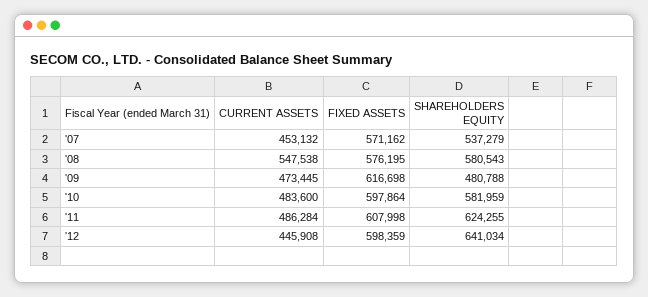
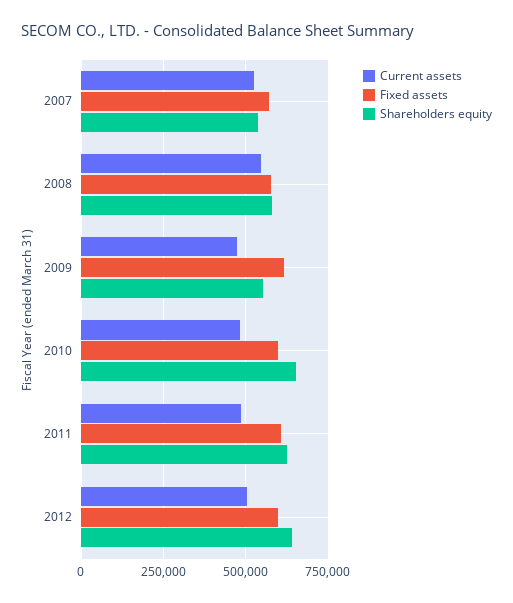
CURRENT ASSETS, '07: 453132 -> 525000
SHAREHOLDERS EQUITY, '09: 480788 -> 550000
SHAREHOLDERS EQUITY, '10: 581959 -> 650000
CURRENT ASSETS, '12: 445908 -> 500000

